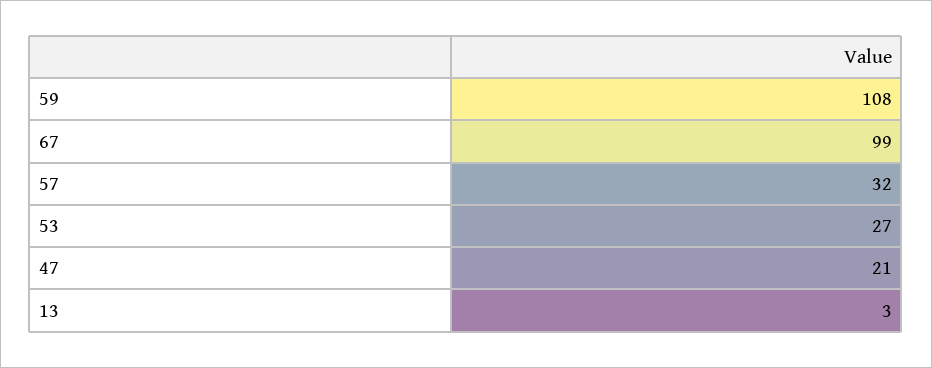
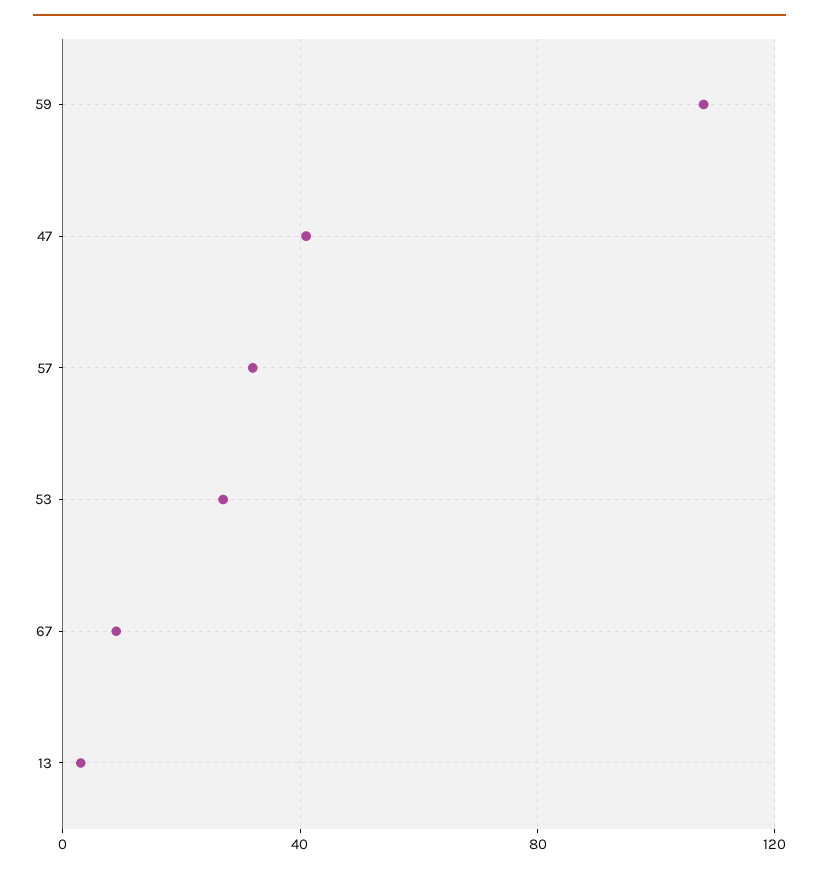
67: 99 -> 10
47: 21 -> 40

